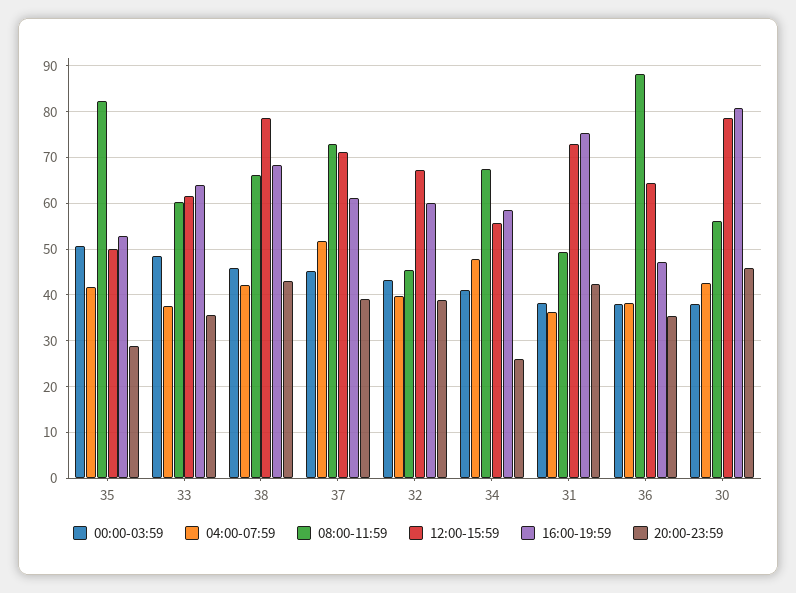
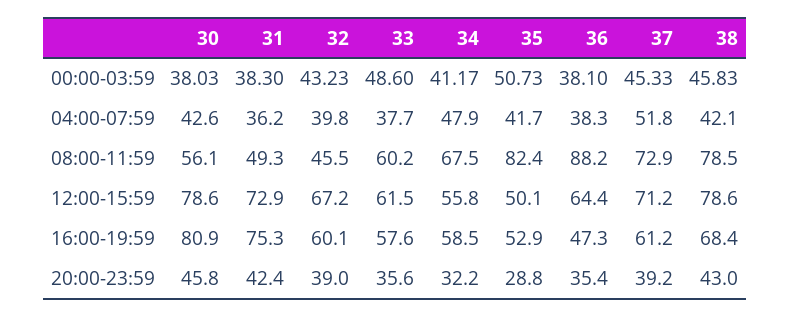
16:00-19:59, 33: 64 -> 57.6
08:00-11:59, 38: 66 -> 78.5
20:00-23:59, 34: 26 -> 32.2

